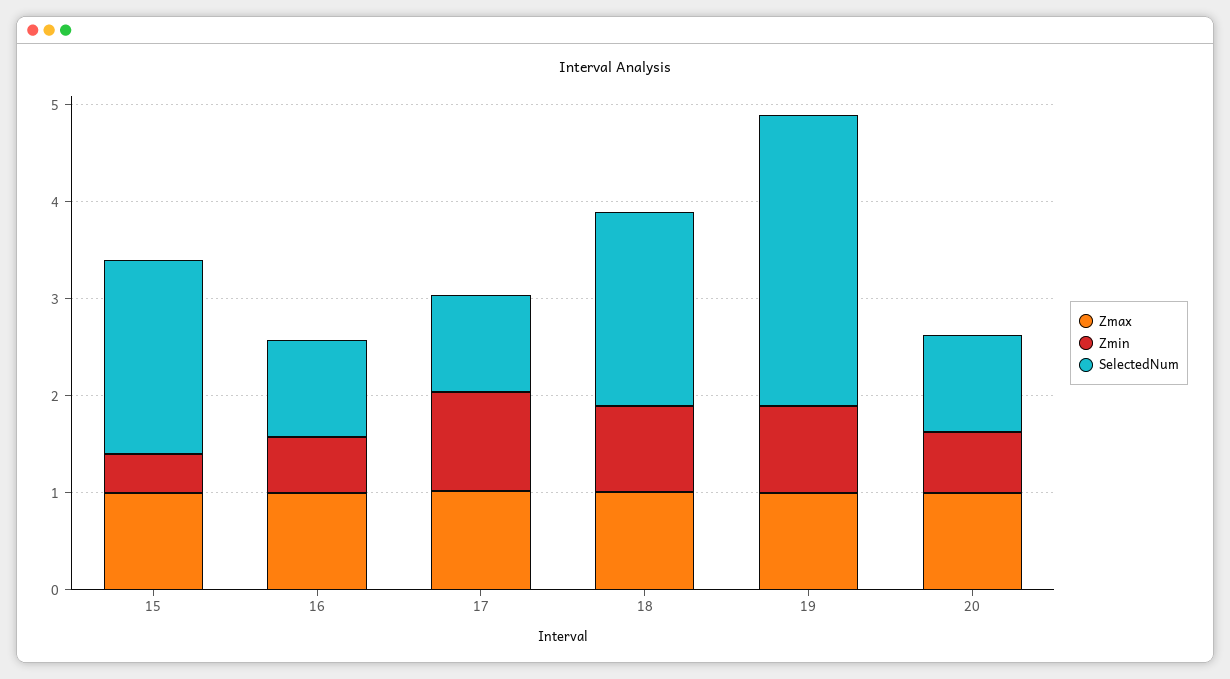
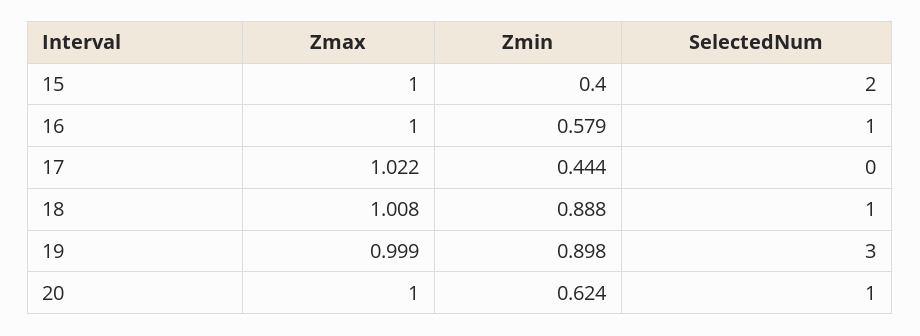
Zmin, 17: 1 -> 0.444
SelectedNum, 17: 1 -> 0
SelectedNum, 18: 2 -> 1

